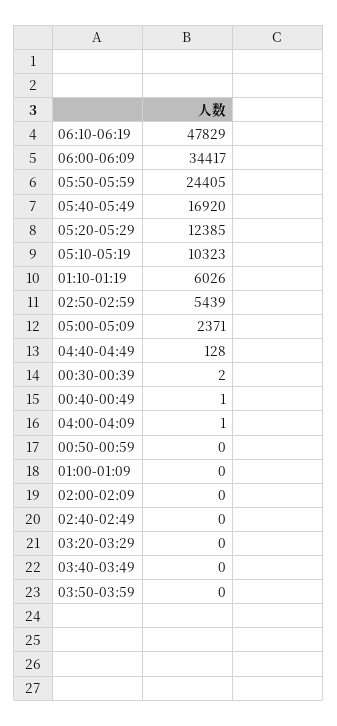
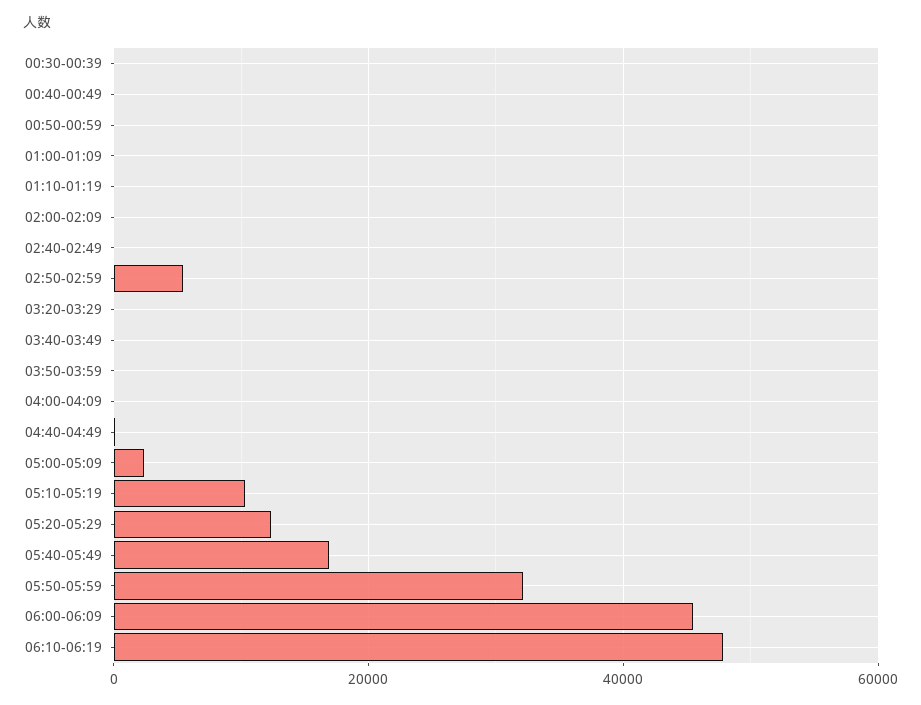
06:00-06:09: 34417 -> 46000
05:50-05:59: 24405 -> 32000
01:10-01:19: 6026 -> 0

